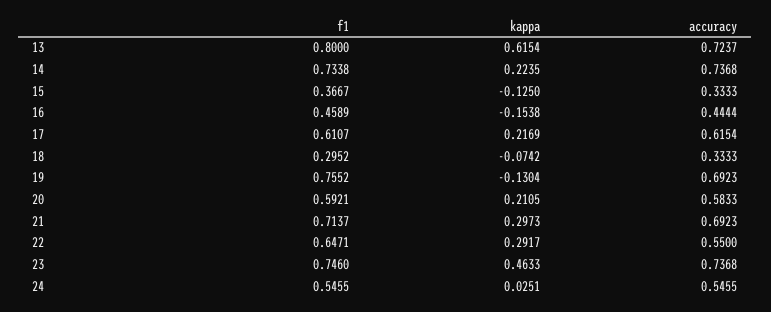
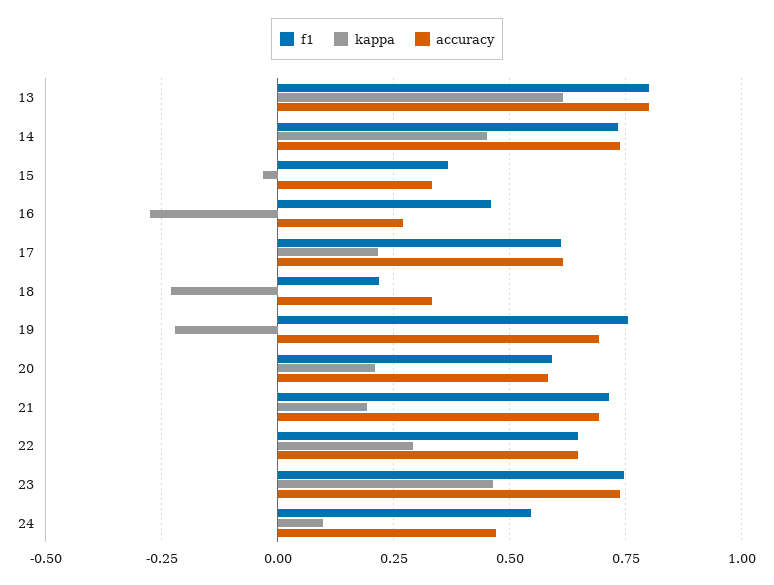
accuracy, 13: 0.7237 -> 0.8
kappa, 14: 0.2235 -> 0.45
kappa, 15: -0.125 -> -0.025
kappa, 16: -0.1538 -> -0.275
accuracy, 16: 0.4444 -> 0.275
f1, 18: 0.2952 -> 0.225
kappa, 18: -0.0742 -> -0.225
kappa, 19: -0.1304 -> -0.225
kappa, 21: 0.2973 -> 0.2
accuracy, 22: 0.55 -> 0.65
kappa, 24: 0.0251 -> 0.1
accuracy, 24: 0.5455 -> 0.475

